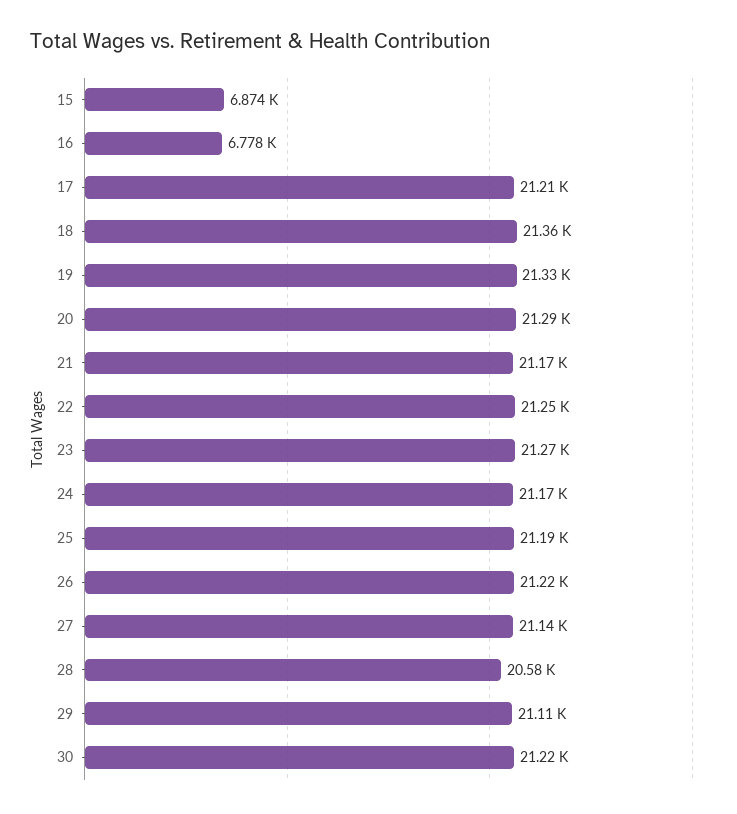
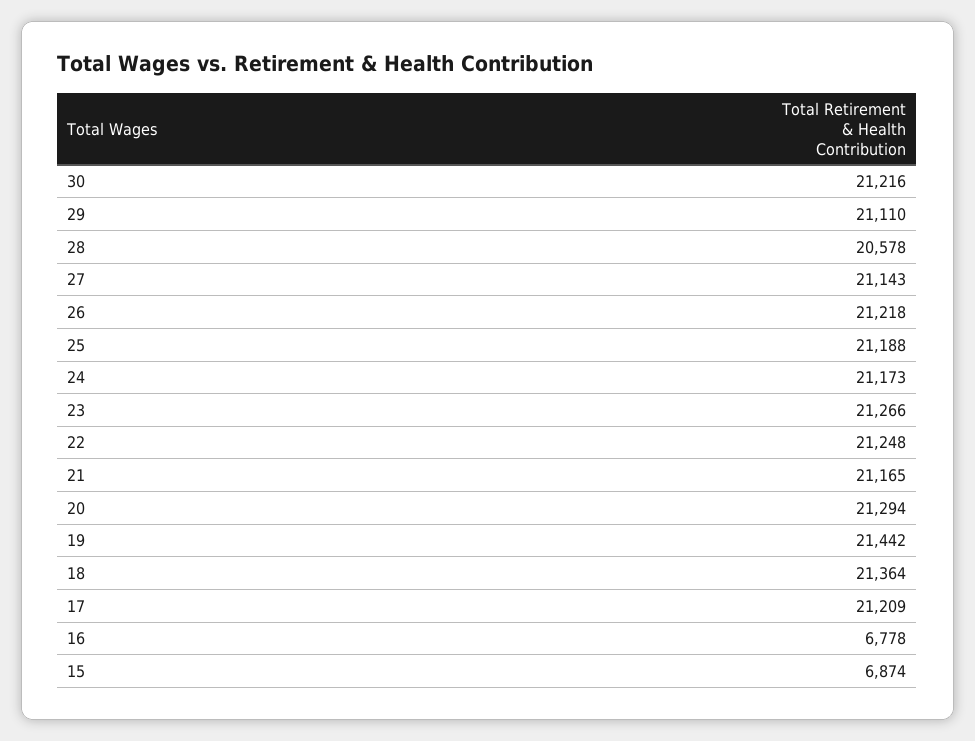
19: 21330 -> 21442

